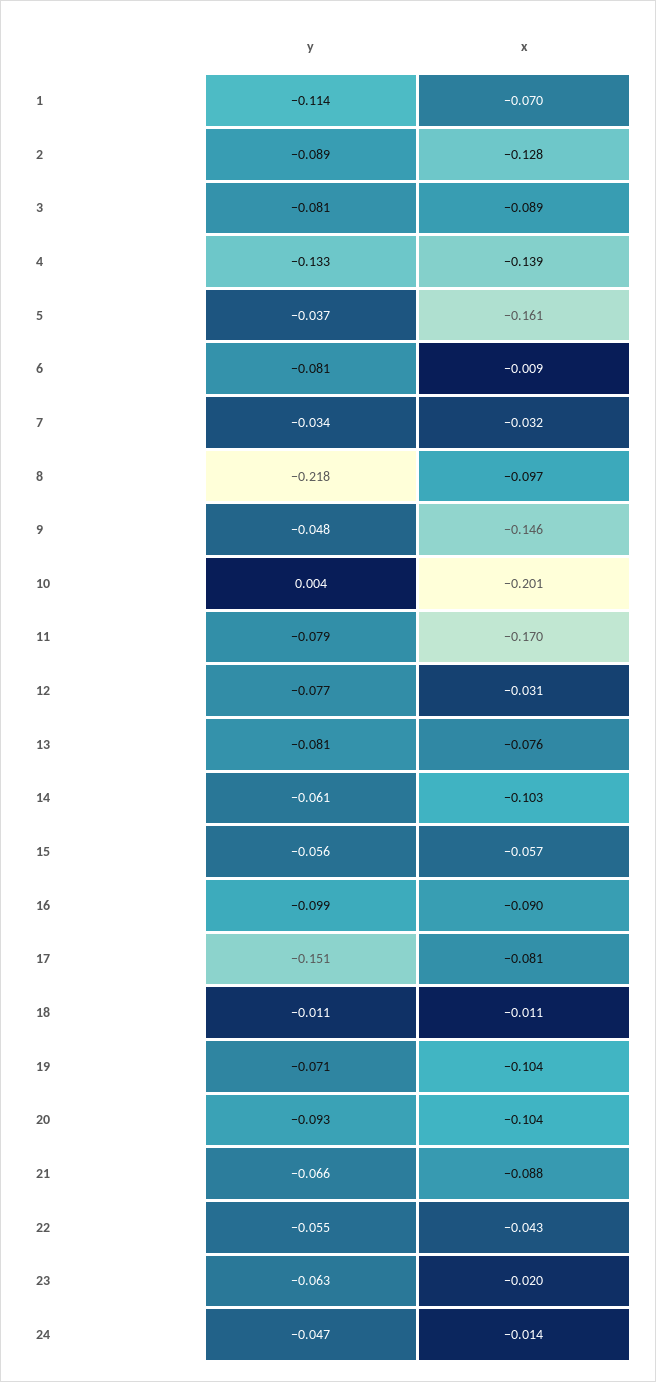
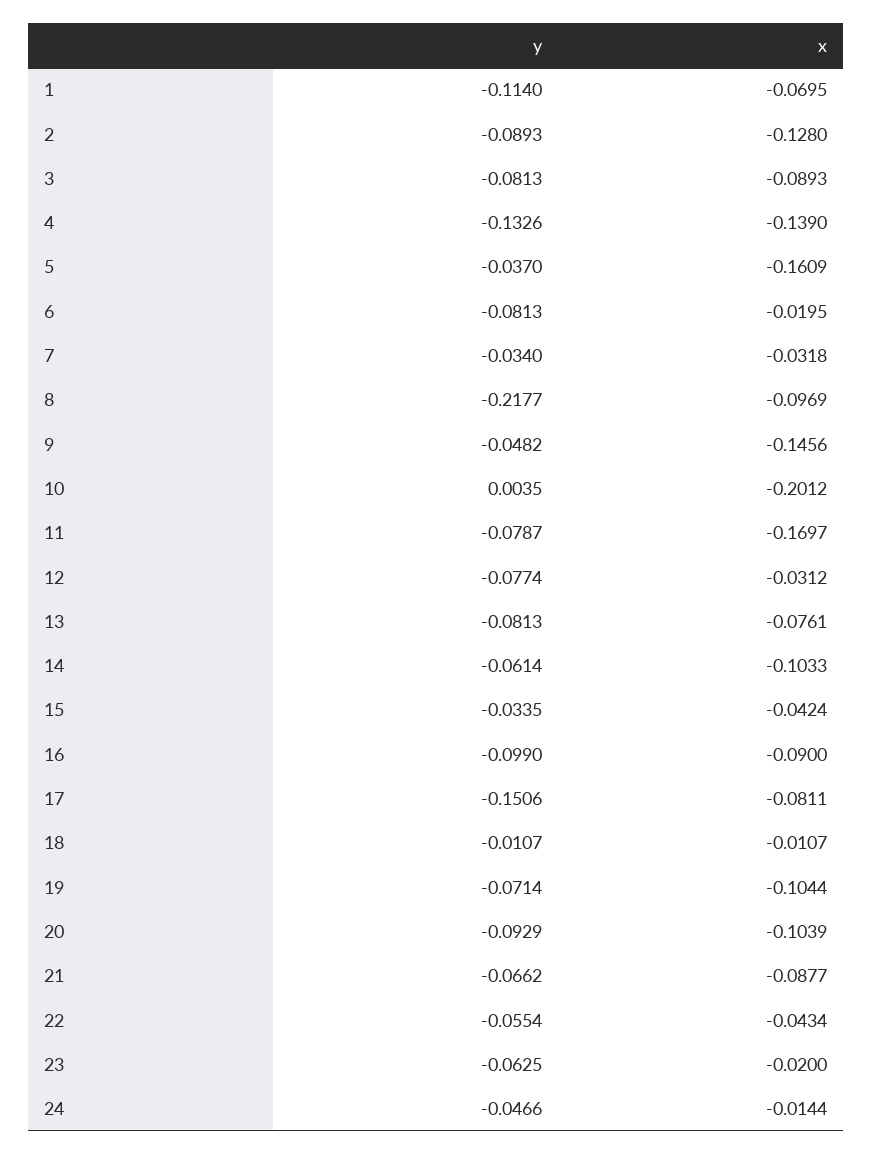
x, 6: -0.009 -> -0.0195
y, 15: -0.056 -> -0.0335
x, 15: -0.057 -> -0.0424

